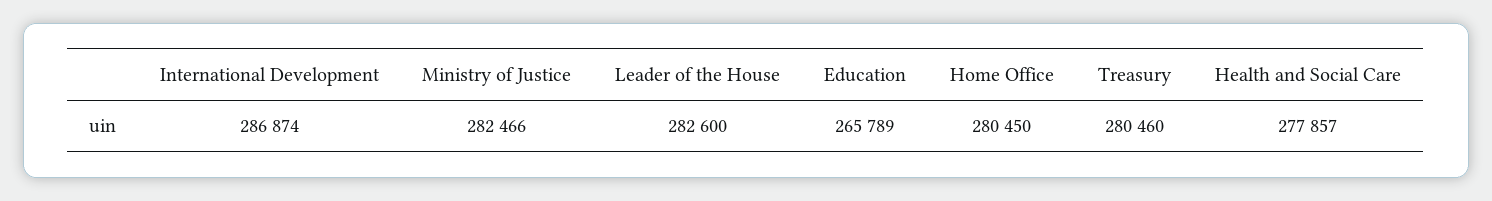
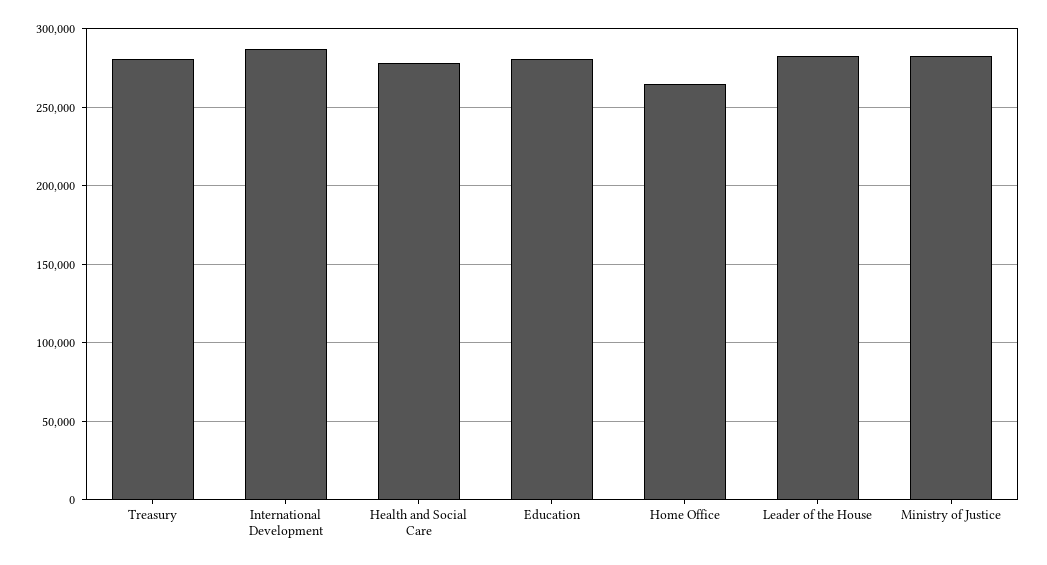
Education: 265789 -> 280000
Home Office: 280450 -> 265000

